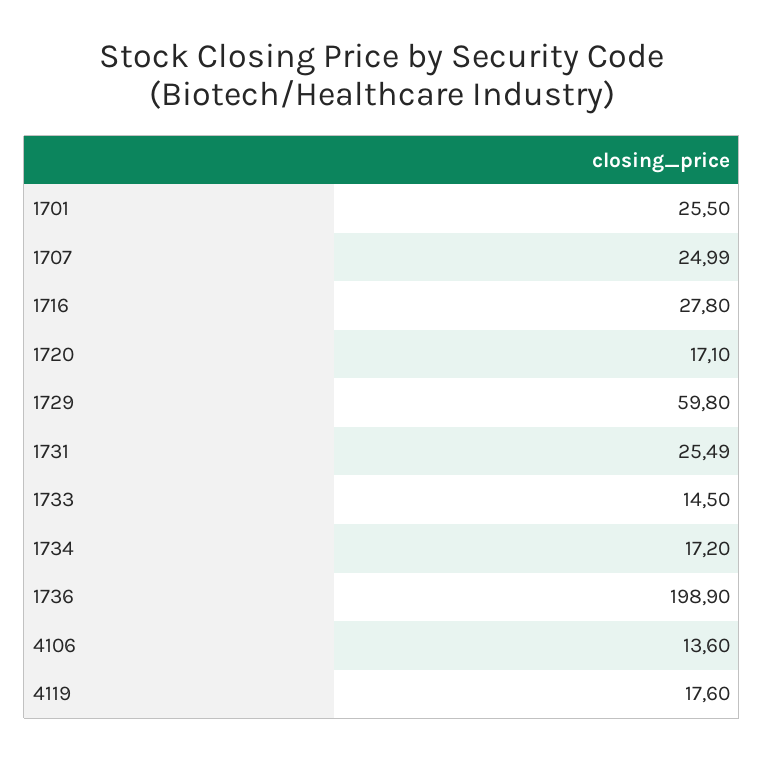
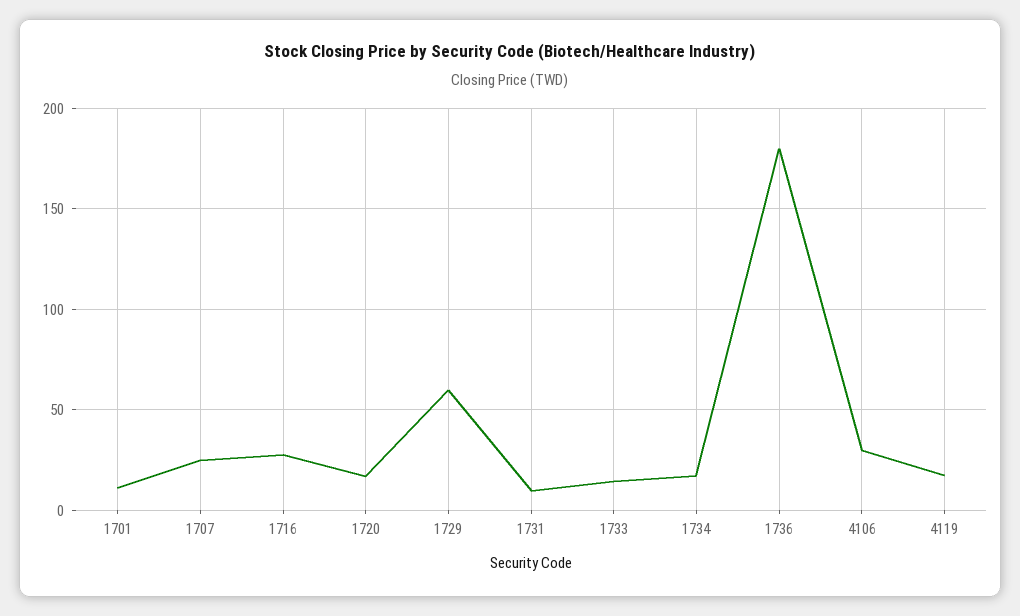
1701: 25.5 -> 10
1731: 25.49 -> 10
1736: 198.9 -> 180
4106: 13.6 -> 30

